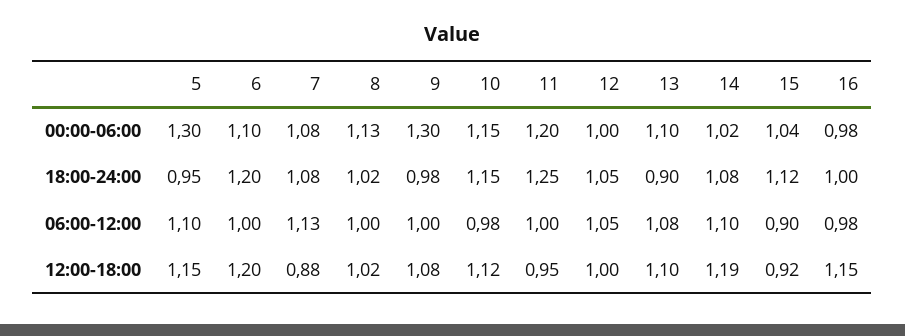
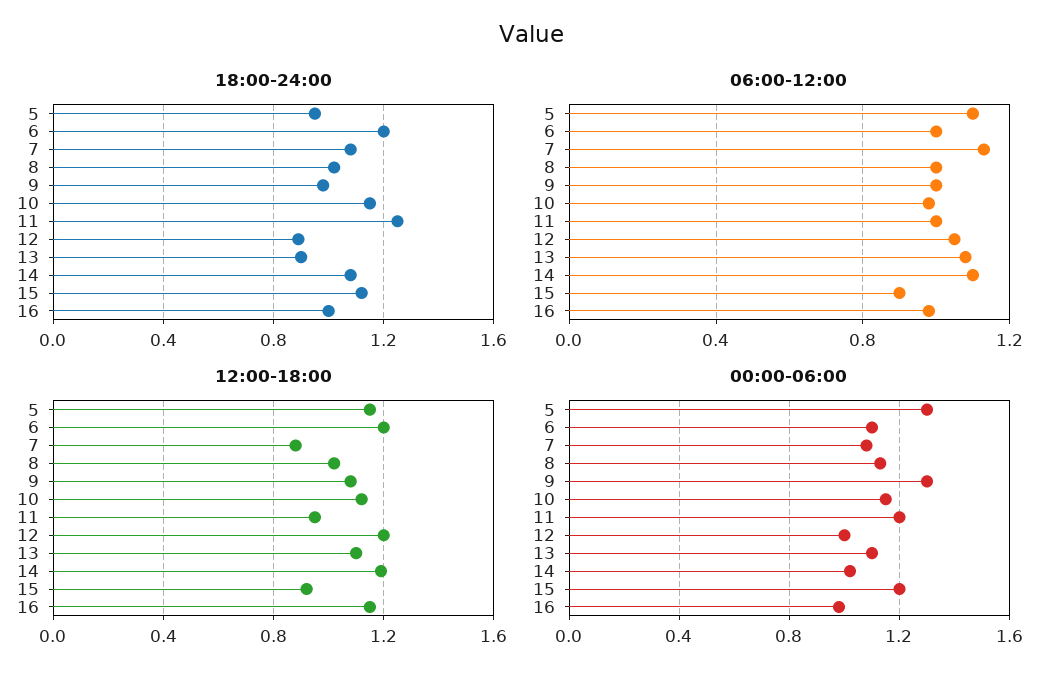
00:00-06:00, 15: 1.04 -> 1.2
18:00-24:00, 12: 1.05 -> 0.9
12:00-18:00, 12: 1 -> 1.2

